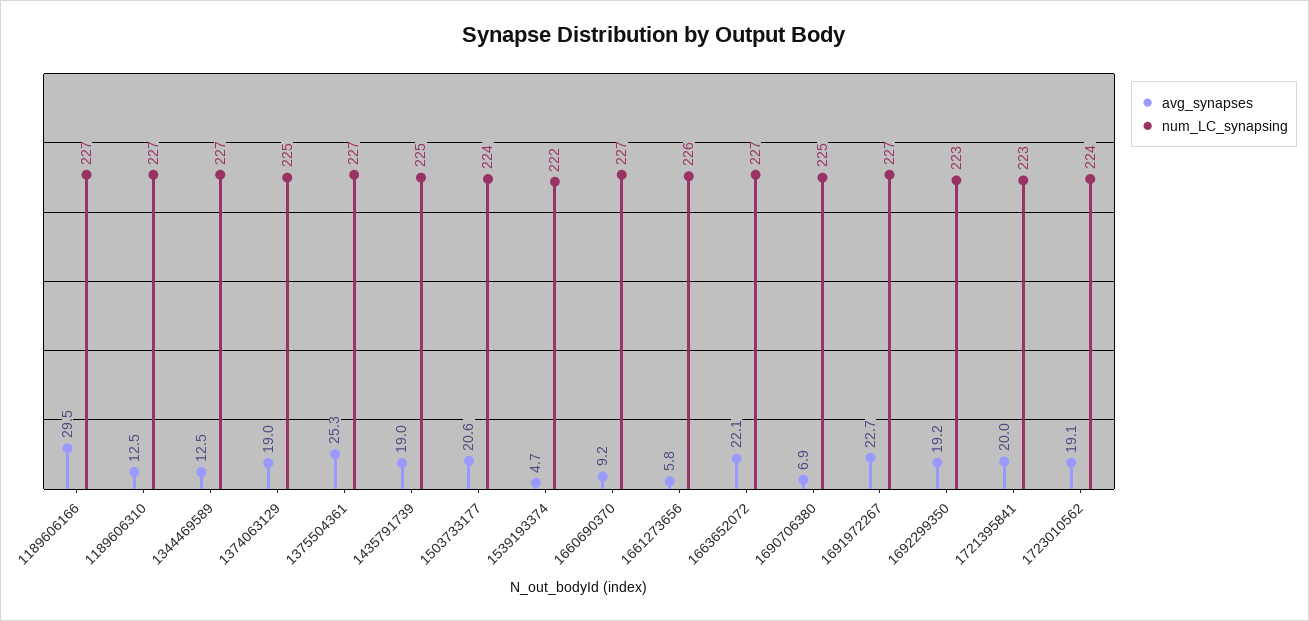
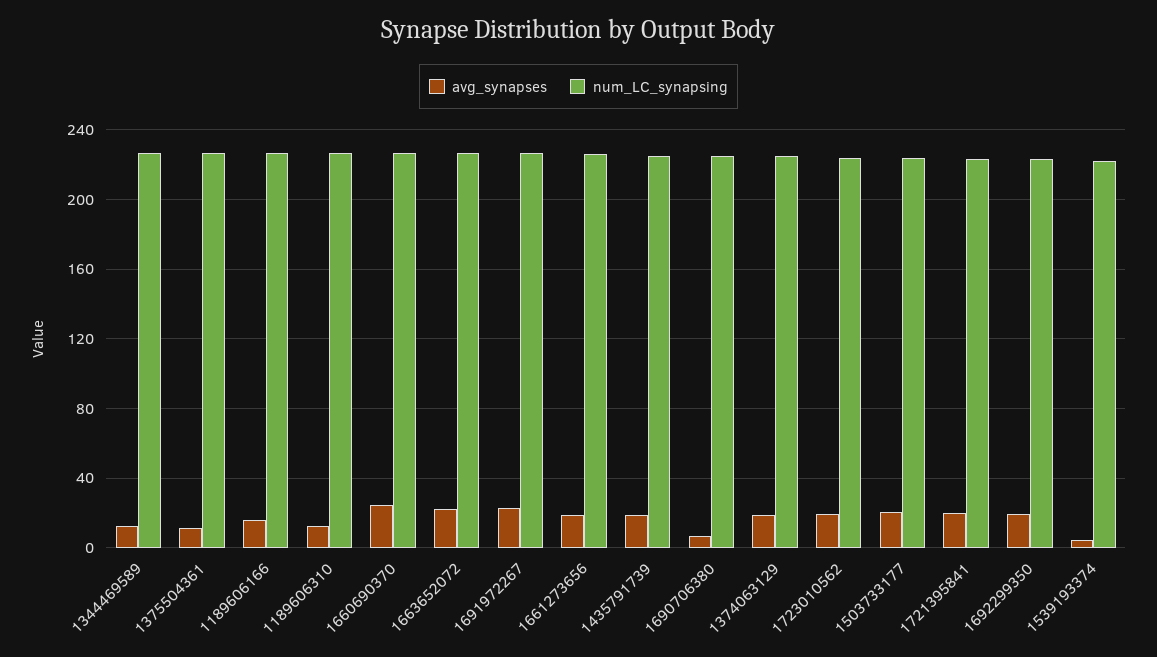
avg_synapses, 1189606166: 29.5 -> 15
avg_synapses, 1375504361: 25.3 -> 10
avg_synapses, 1660690370: 9.2 -> 25
avg_synapses, 1661273656: 5.8 -> 20

